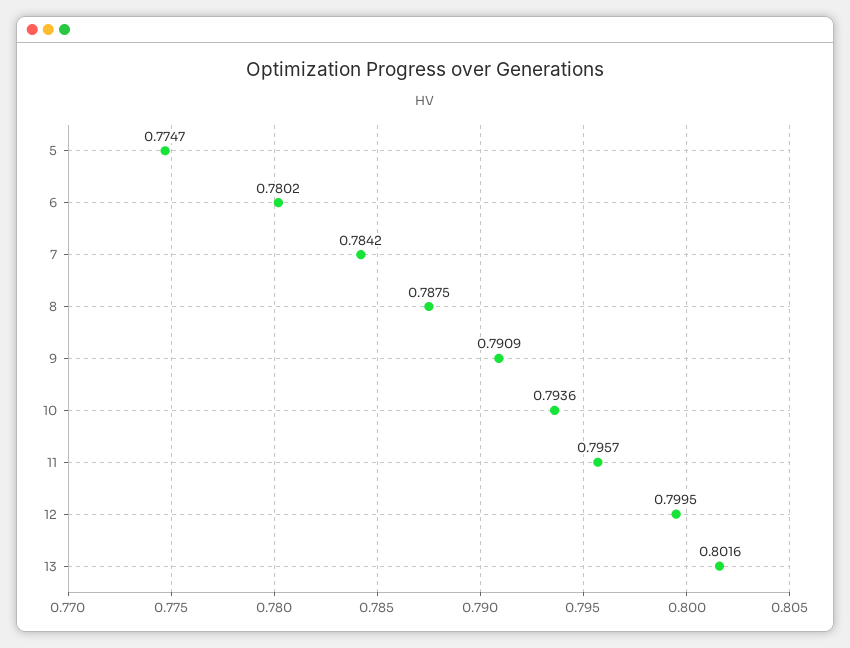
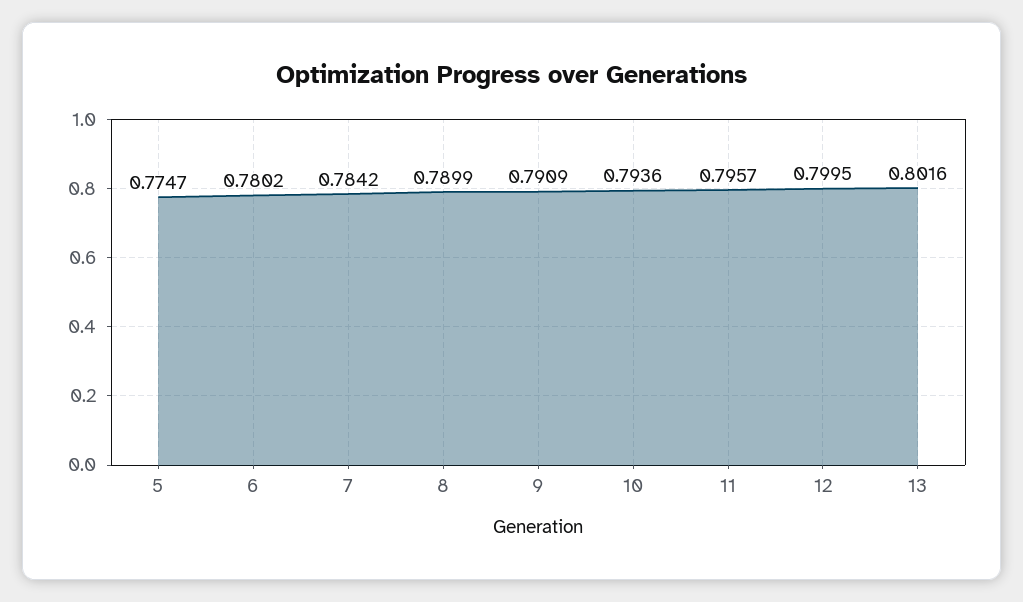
8: 0.7875 -> 0.7899

